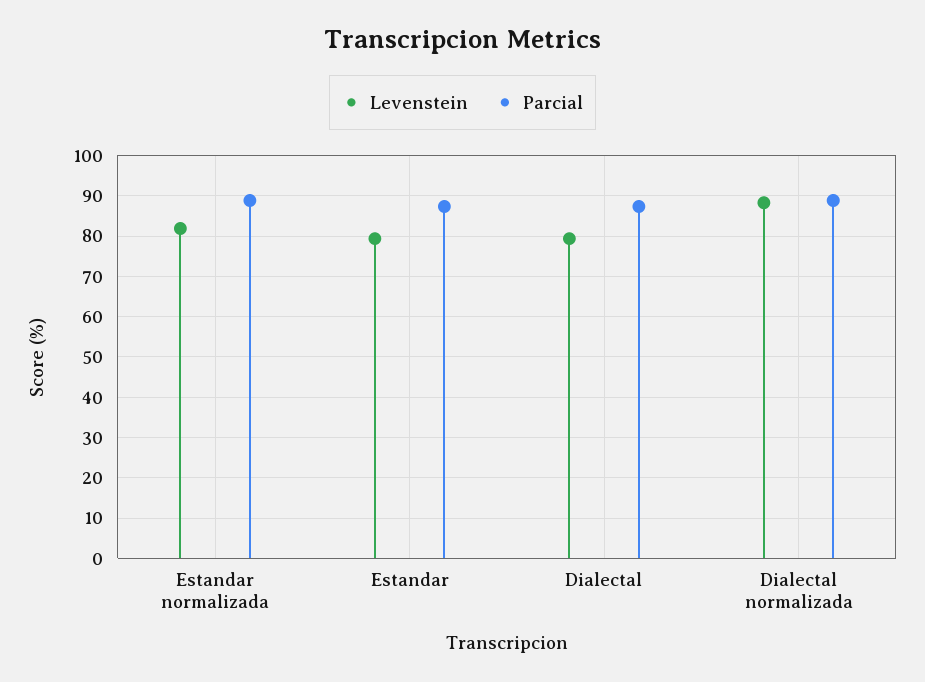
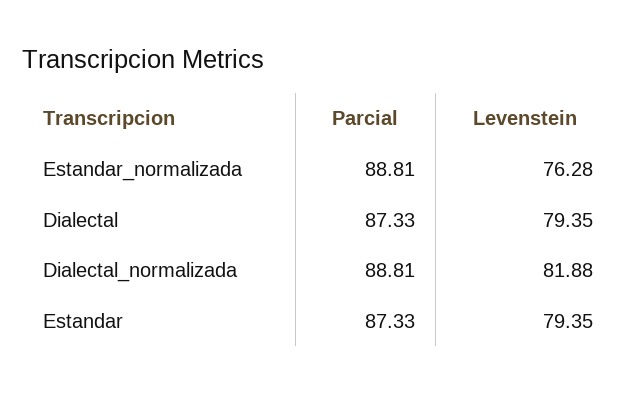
Levenstein, Estandar normalizada: 82 -> 76.28
Levenstein, Dialectal normalizada: 88 -> 81.88

